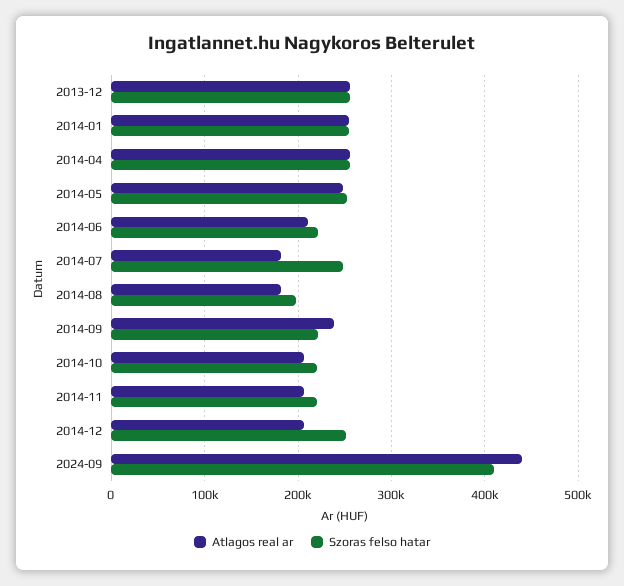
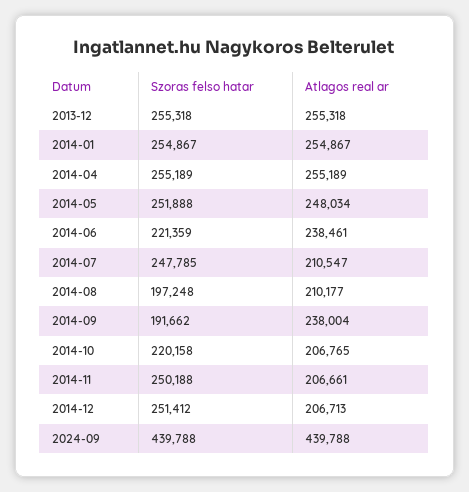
Atlagos real ar, 2014-06: 210000 -> 238461
Atlagos real ar, 2014-07: 180000 -> 210547
Atlagos real ar, 2014-08: 180000 -> 210177
Szoras felso hatar, 2014-09: 220000 -> 191662
Szoras felso hatar, 2014-11: 220000 -> 250188
Szoras felso hatar, 2024-09: 410000 -> 439788

